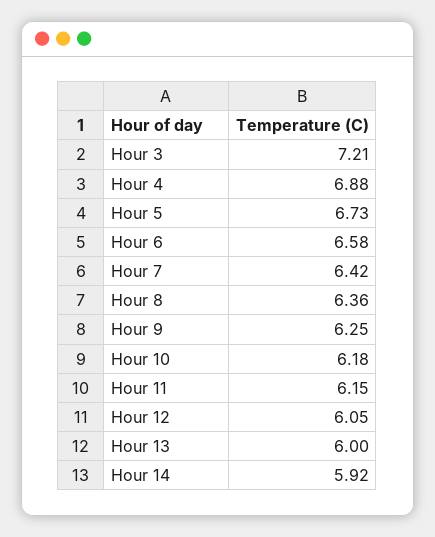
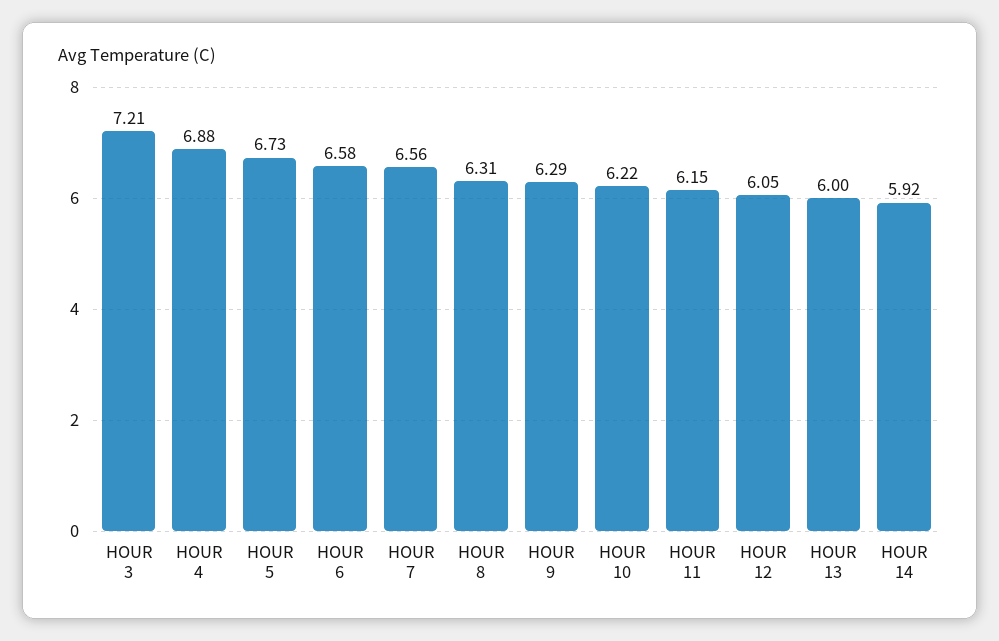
Hour 7: 6.42 -> 6.56
Hour 8: 6.36 -> 6.31
Hour 9: 6.25 -> 6.29
Hour 10: 6.18 -> 6.22

